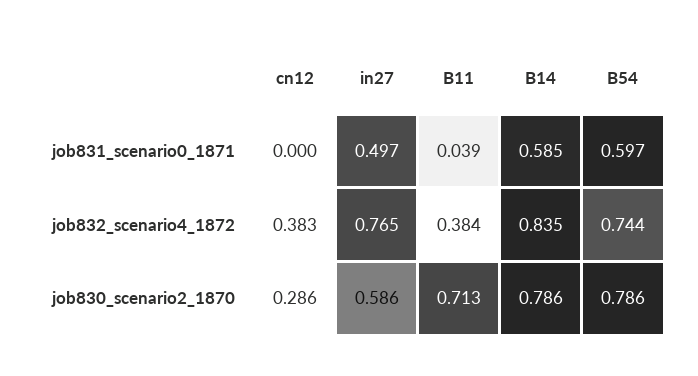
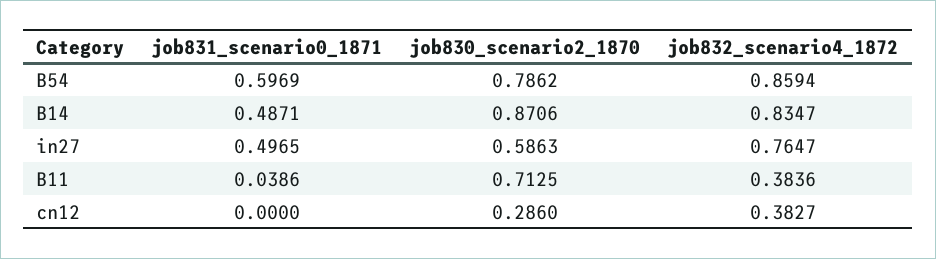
B14, job831_scenario0_1871: 0.585 -> 0.4871
B54, job832_scenario4_1872: 0.744 -> 0.8594
B14, job830_scenario2_1870: 0.786 -> 0.8706

